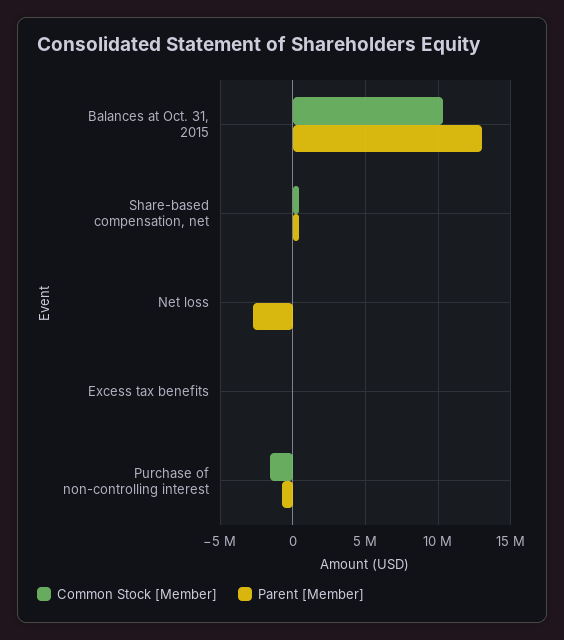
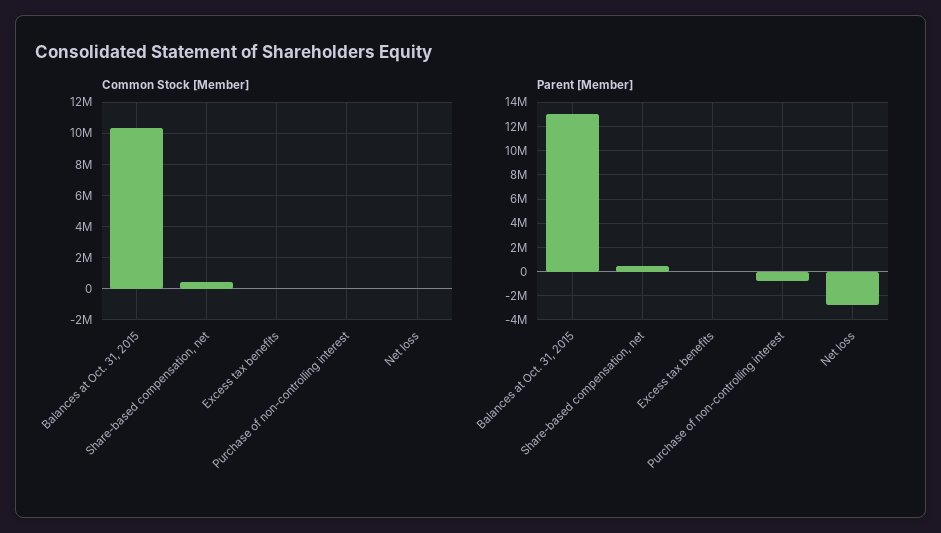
Common Stock [Member], Purchase of non-controlling interest: -1500000 -> 0

